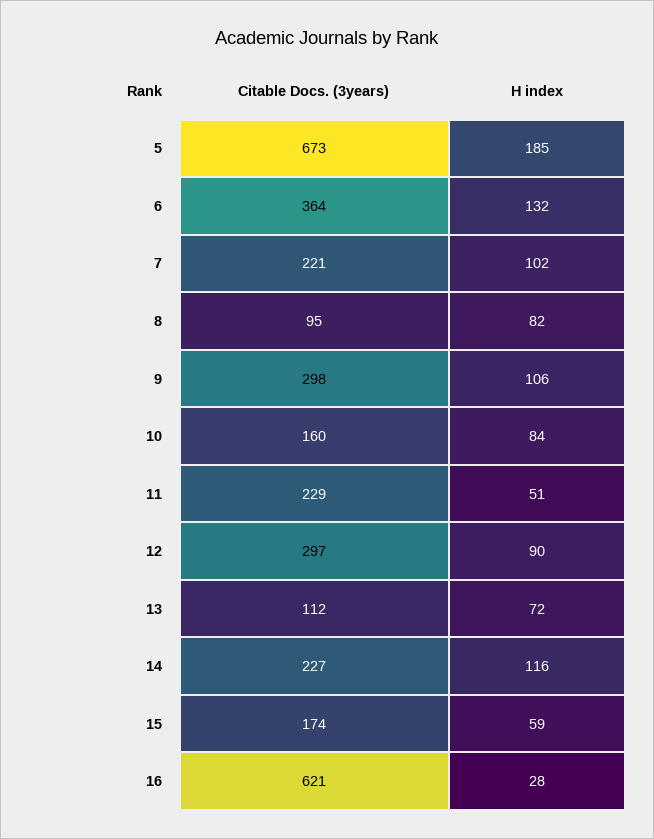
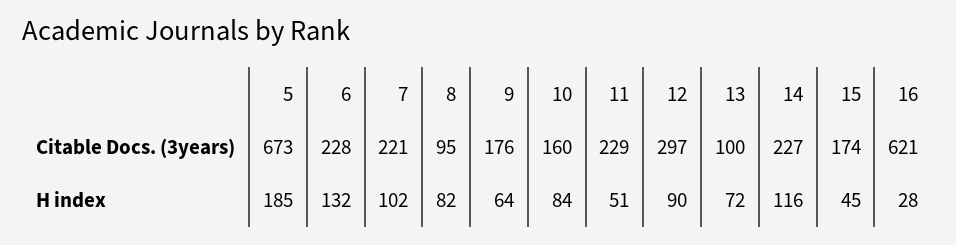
Citable Docs. (3years), 6: 364 -> 228
Citable Docs. (3years), 9: 298 -> 176
H index, 9: 106 -> 64
Citable Docs. (3years), 13: 112 -> 100
H index, 15: 59 -> 45

